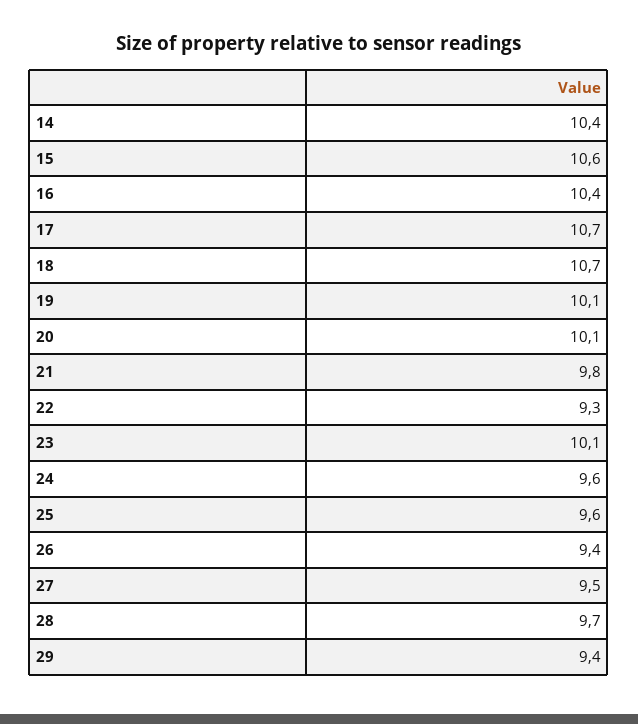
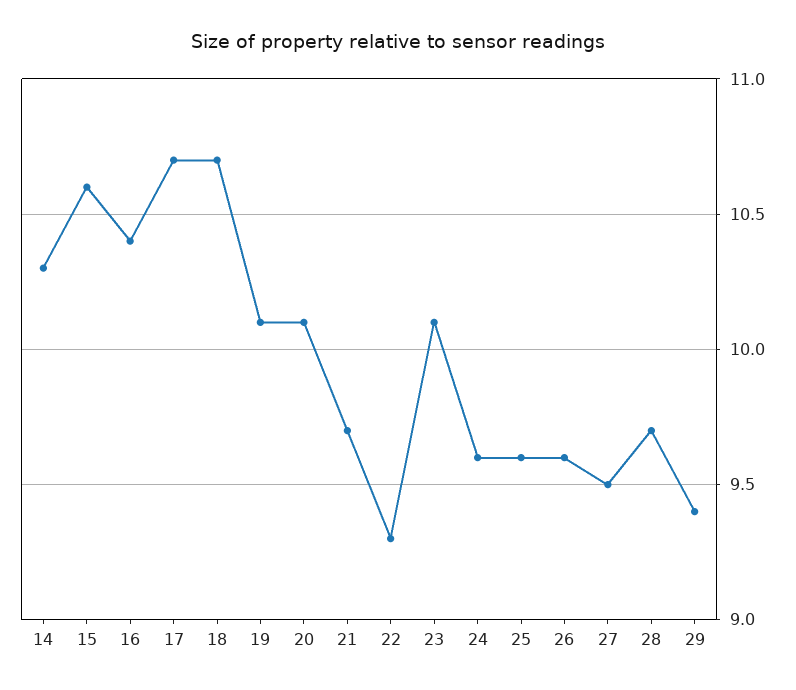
14: 10.4 -> 10.3
21: 9.8 -> 9.7
26: 9.4 -> 9.6

